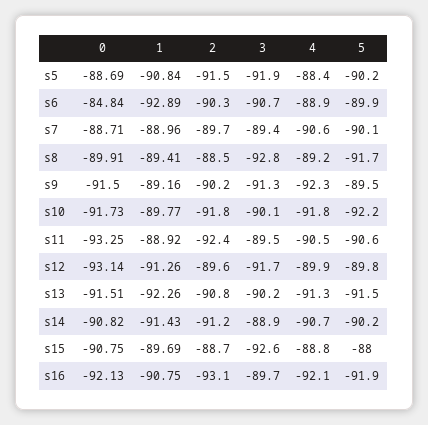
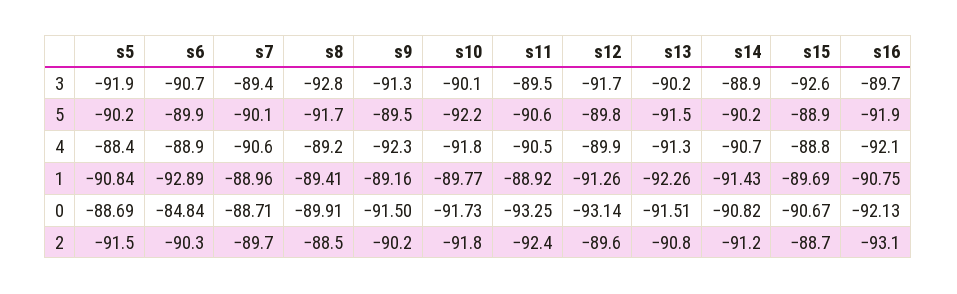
0, s15: -90.75 -> -90.67
5, s15: -88 -> -88.9

